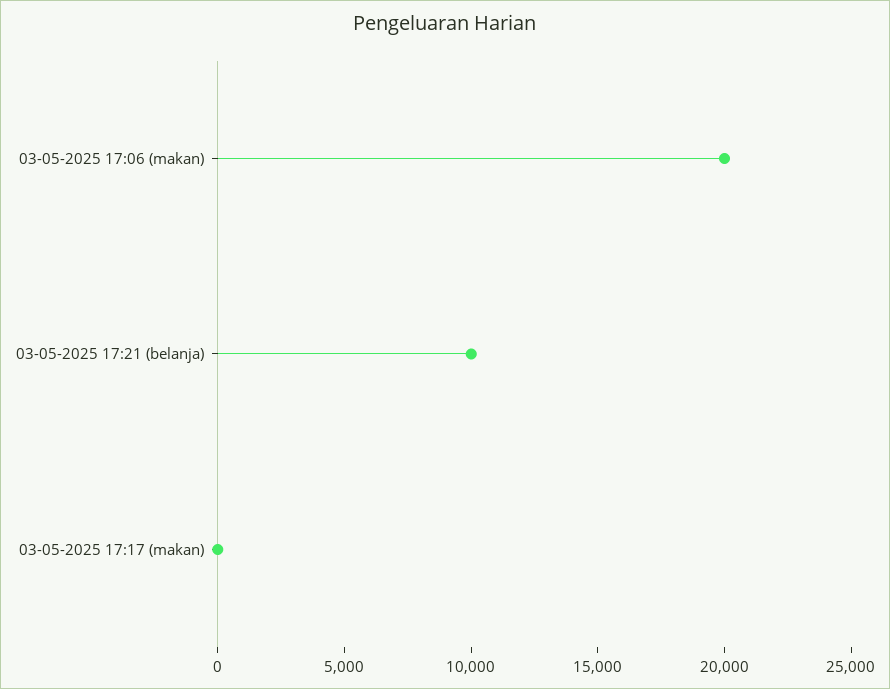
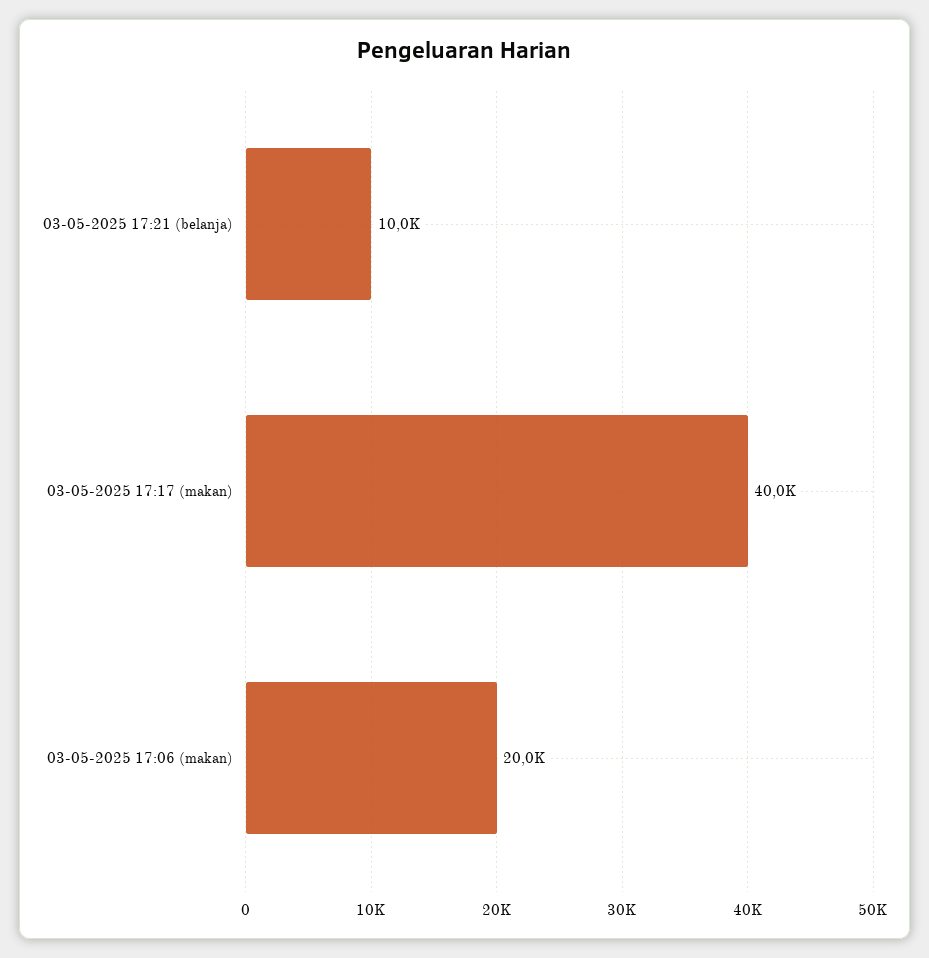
03-05-2025 17:17 (makan): 0 -> 40000

